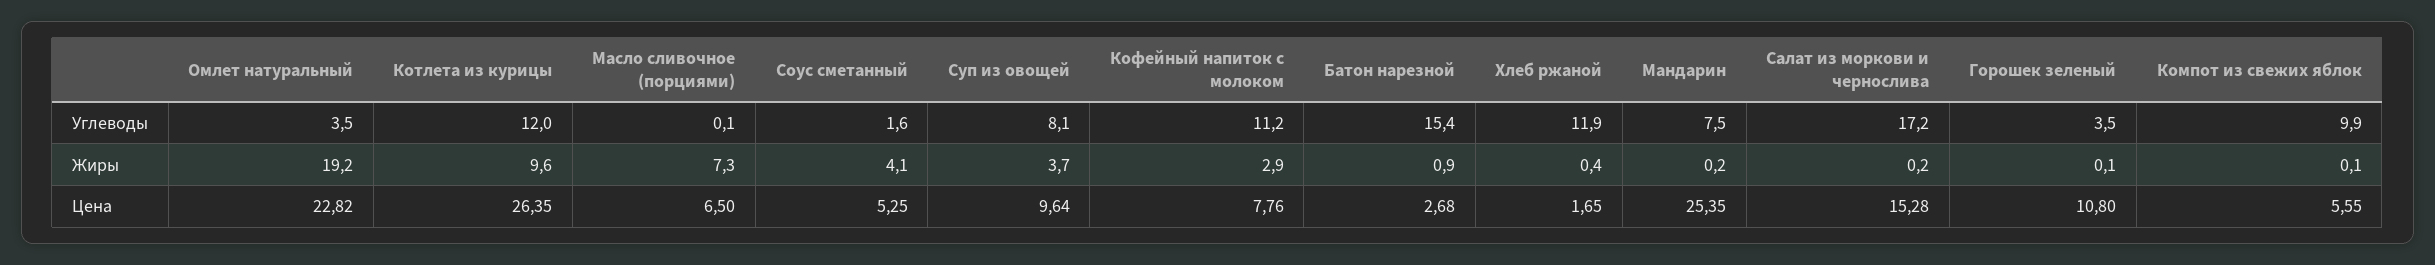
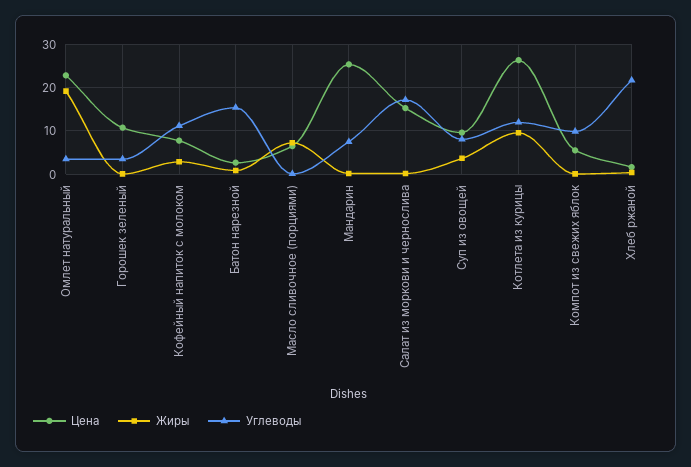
Углеводы, Соус сметанный: 1.6 -> none
Углеводы, Хлеб ржаной: 11.9 -> 22
Жиры, Соус сметанный: 4.1 -> none
Цена, Соус сметанный: 5.25 -> none

